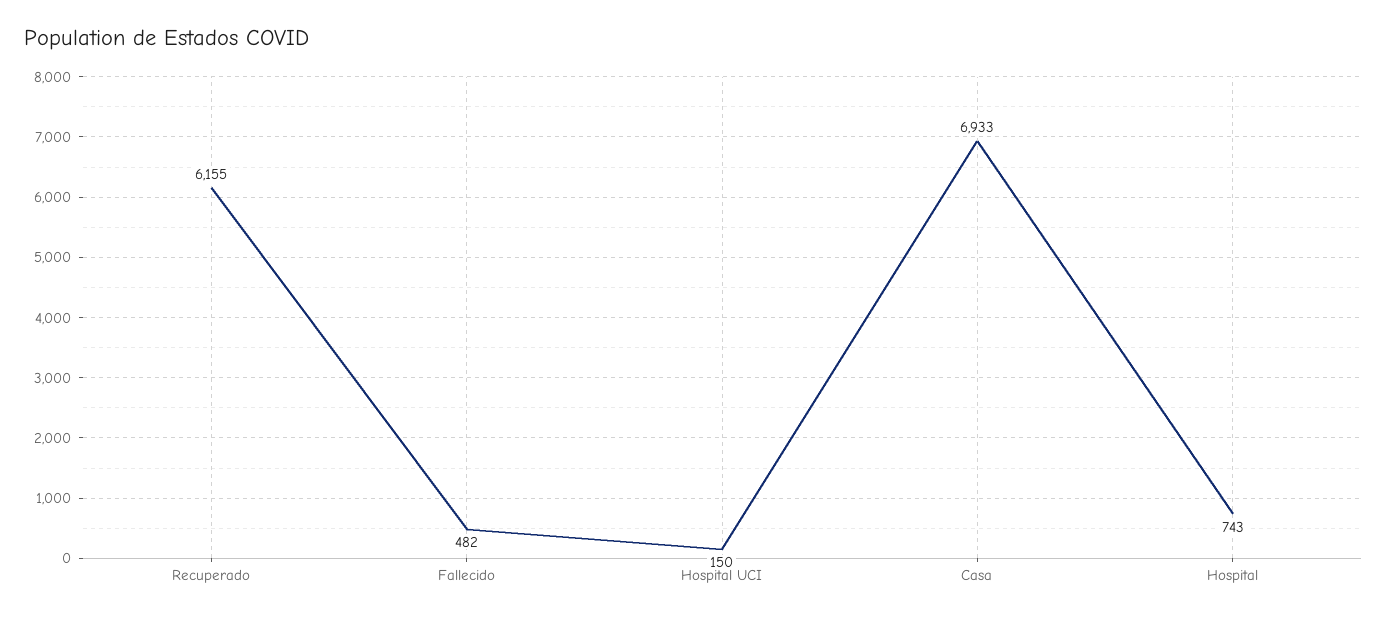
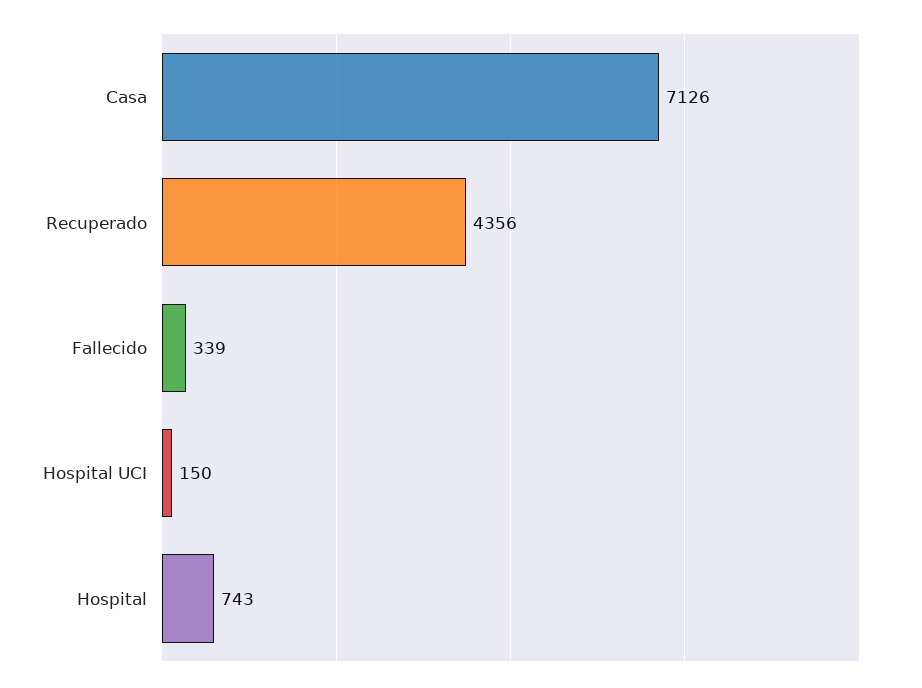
Recuperado: 6155 -> 4356
Fallecido: 482 -> 339
Casa: 6933 -> 7126

